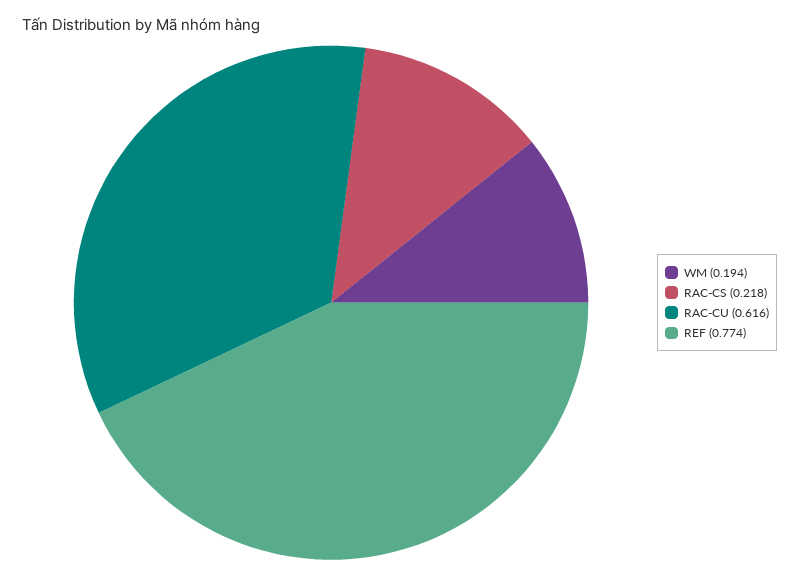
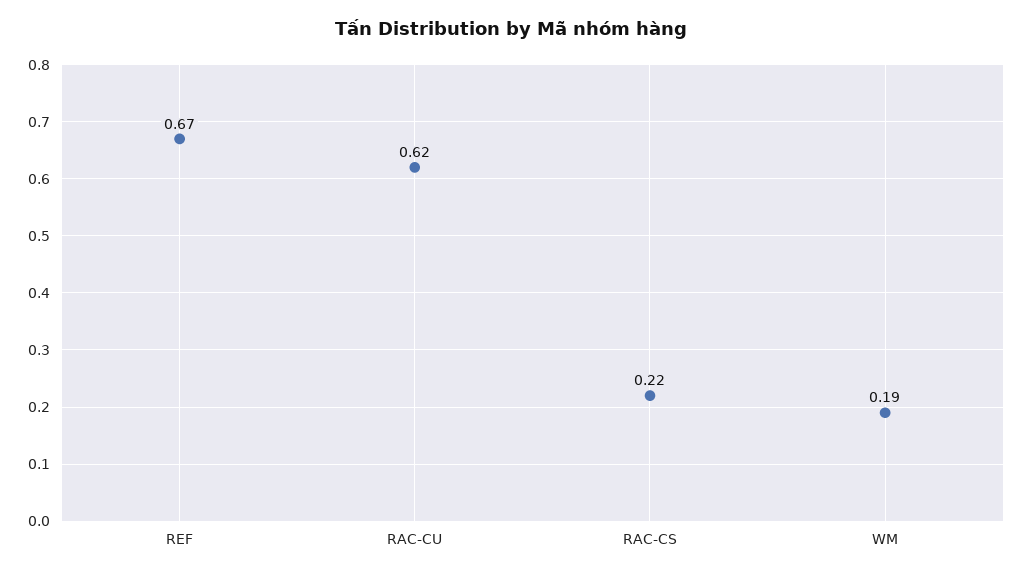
REF: 0.774 -> 0.67

